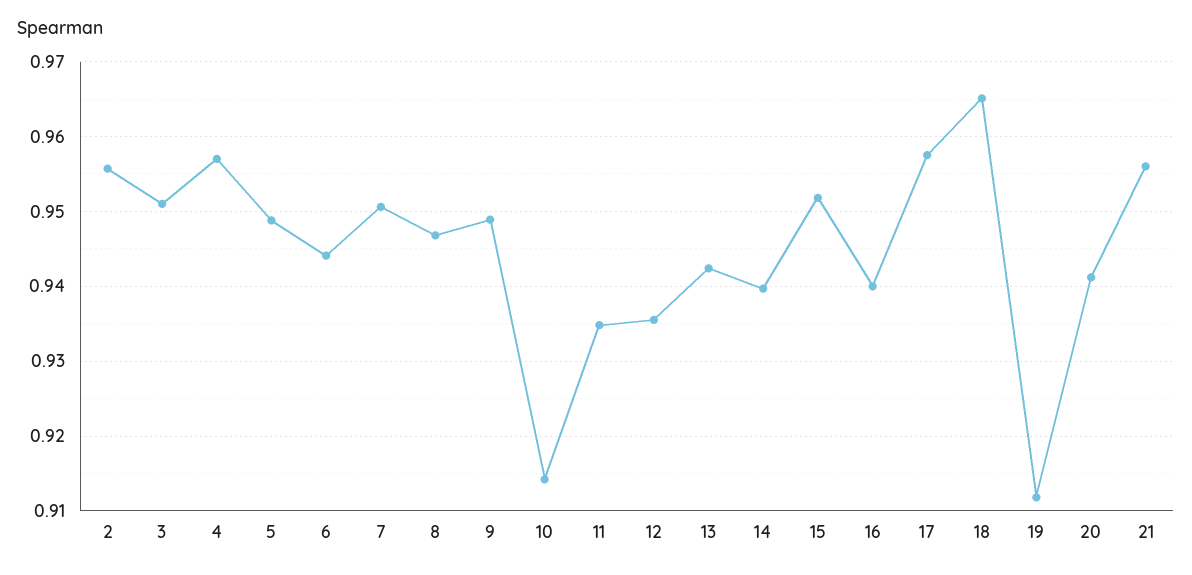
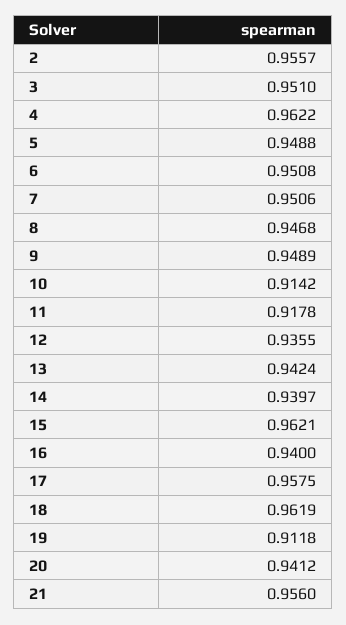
4: 0.957 -> 0.9622
6: 0.944 -> 0.9508
11: 0.935 -> 0.9178
15: 0.952 -> 0.9621
18: 0.965 -> 0.9619

